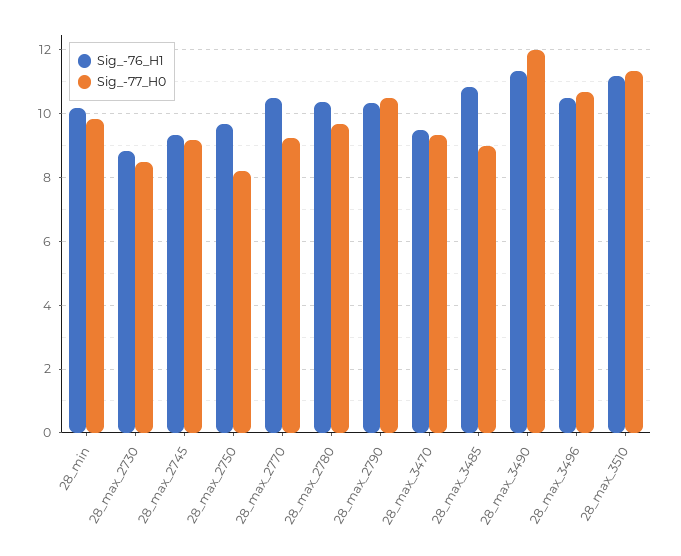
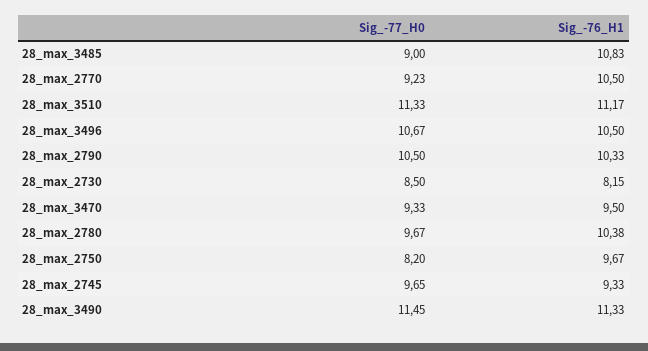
Sig_-76_H1, 28_min: 10.2 -> none
Sig_-77_H0, 28_min: 9.8 -> none
Sig_-76_H1, 28_max_2730: 8.8 -> 8.15
Sig_-77_H0, 28_max_2745: 9.2 -> 9.65
Sig_-77_H0, 28_max_3490: 12 -> 11.45

